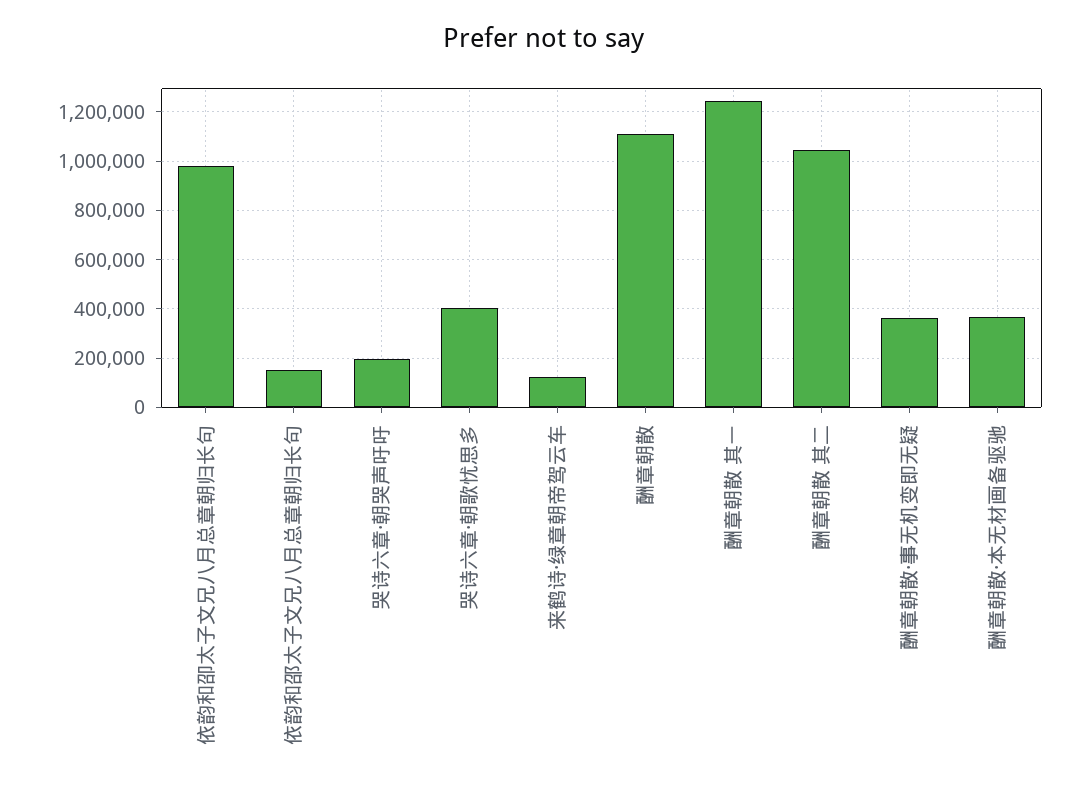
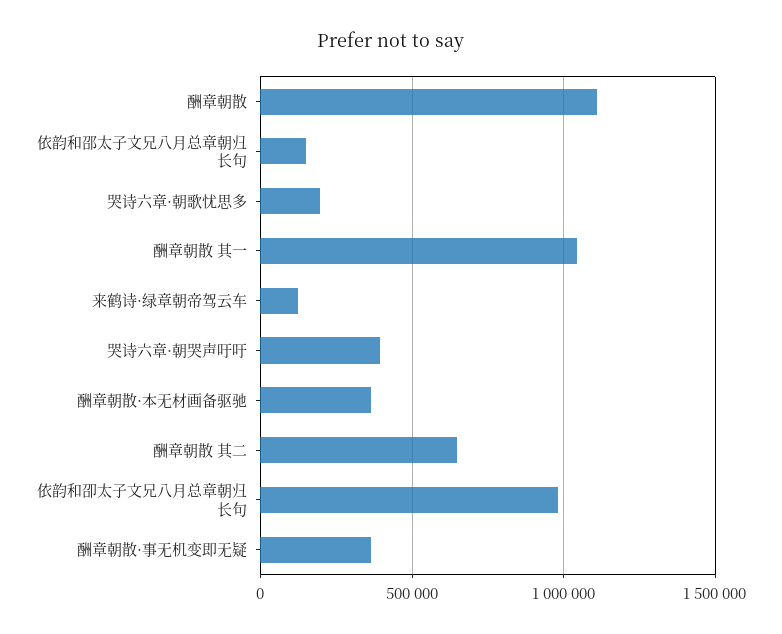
哭诗六章·朝哭声吁吁: 200000 -> 400000
哭诗六章·朝歌忧思多: 400000 -> 200000
酬章朝散 其一: 1250000 -> 1050000
酬章朝散 其二: 1050000 -> 650000

